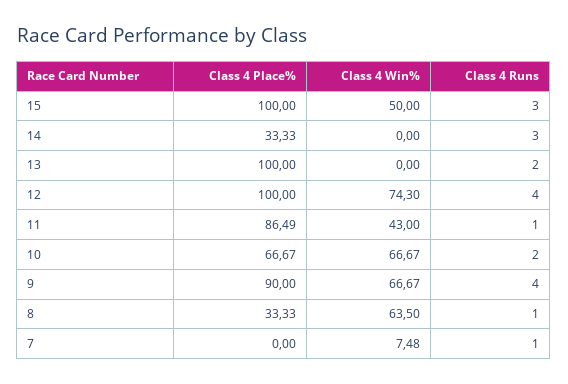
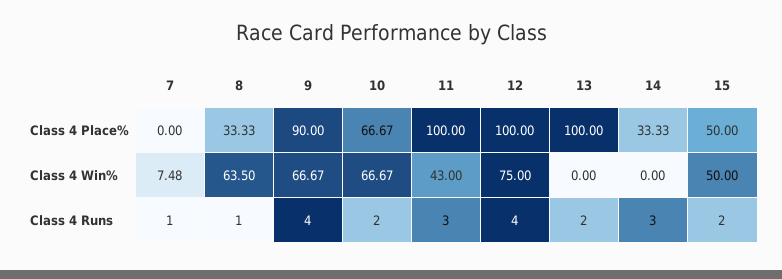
Class 4 Place%, 15: 100 -> 50
Class 4 Runs, 15: 3 -> 2
Class 4 Win%, 12: 74.3 -> 75
Class 4 Place%, 11: 86.49 -> 100
Class 4 Runs, 11: 1 -> 3

